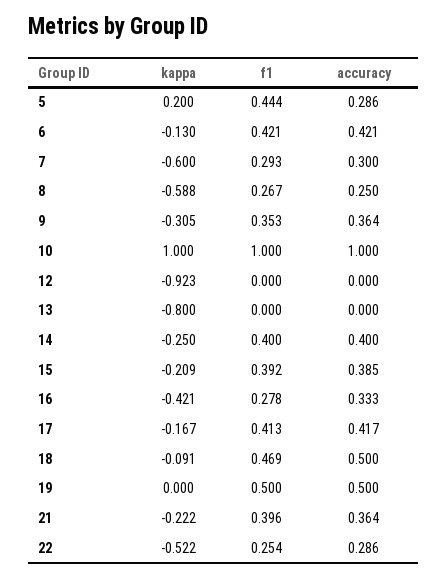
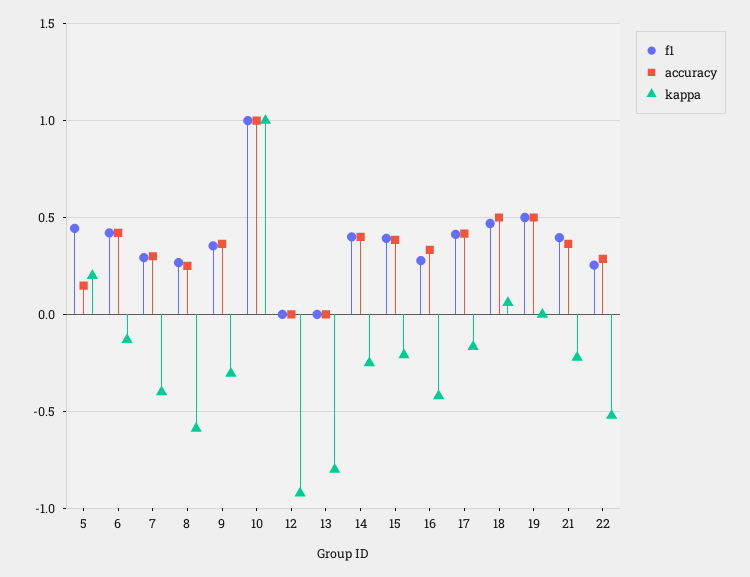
accuracy, 5: 0.286 -> 0.15
kappa, 7: -0.6 -> -0.4
kappa, 18: -0.091 -> 0.05

